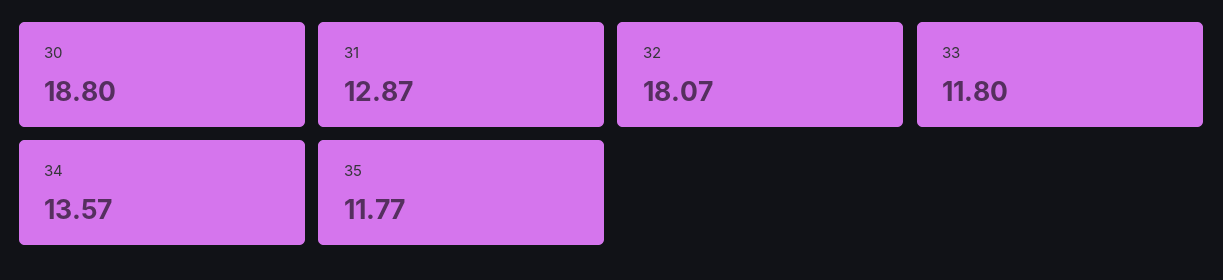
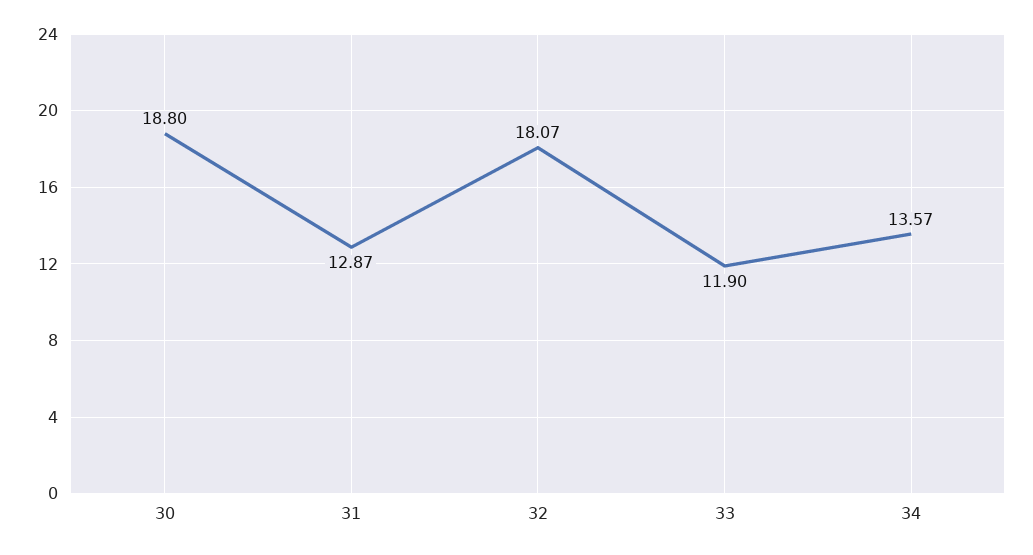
33: 11.8 -> 11.9
35: 11.77 -> none

